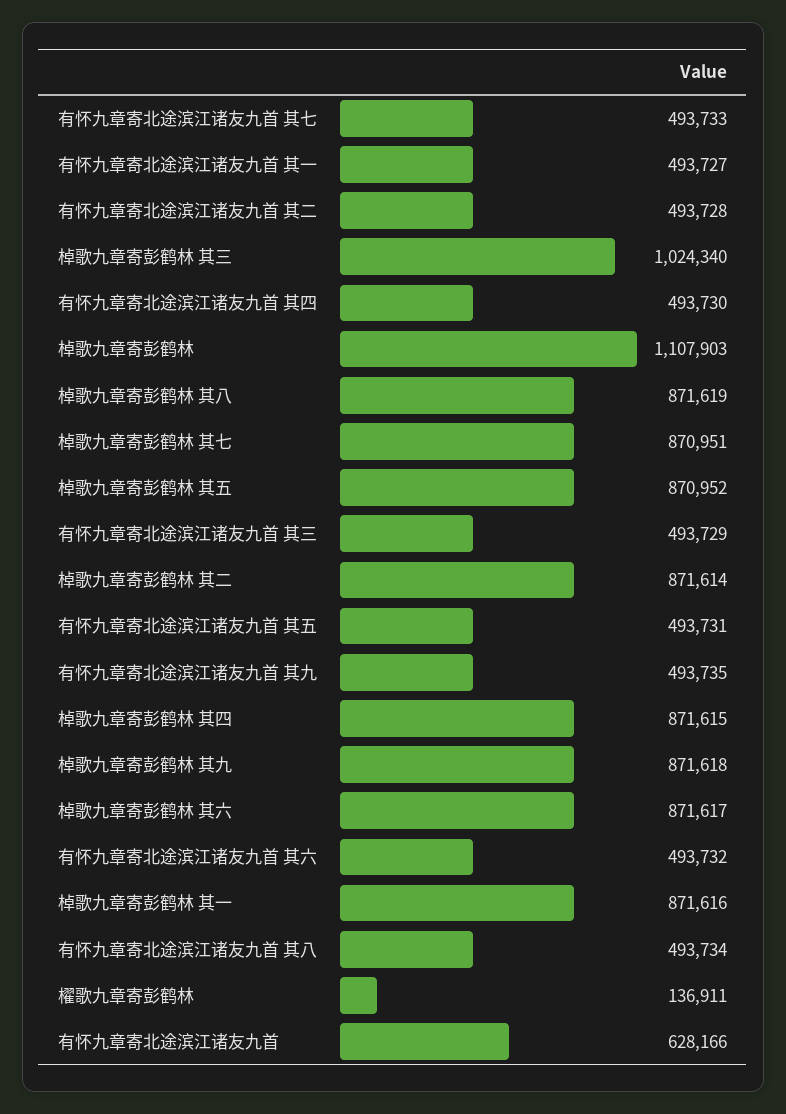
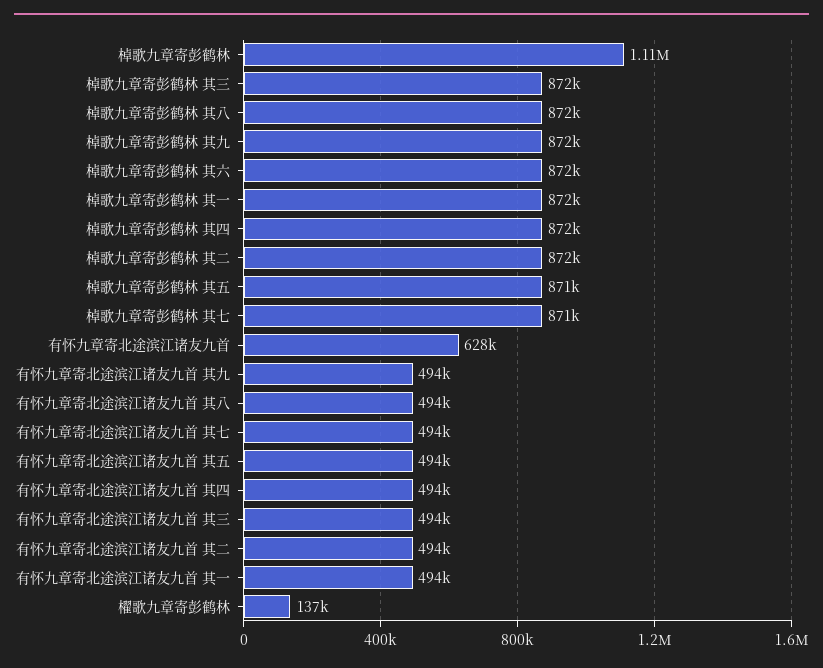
棹歌九章寄彭鹤林 其三: 1024340 -> 872000
有怀九章寄北途滨江诸友九首 其六: 493732 -> none

